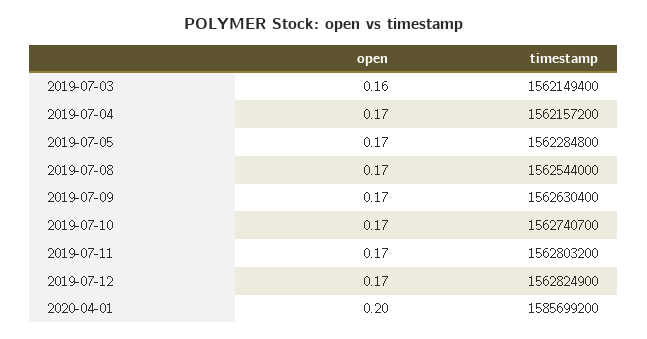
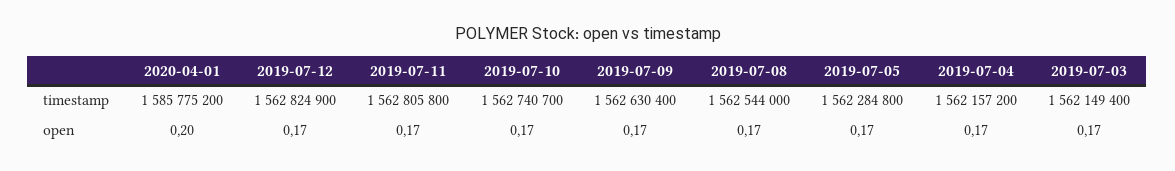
open, 2019-07-03: 0.16 -> 0.17
timestamp, 2019-07-11: 1562803200 -> 1562805800
timestamp, 2020-04-01: 1585699200 -> 1585775200

